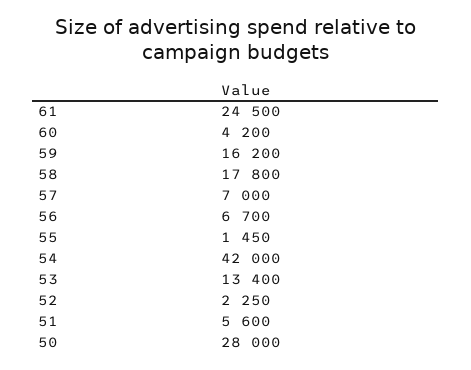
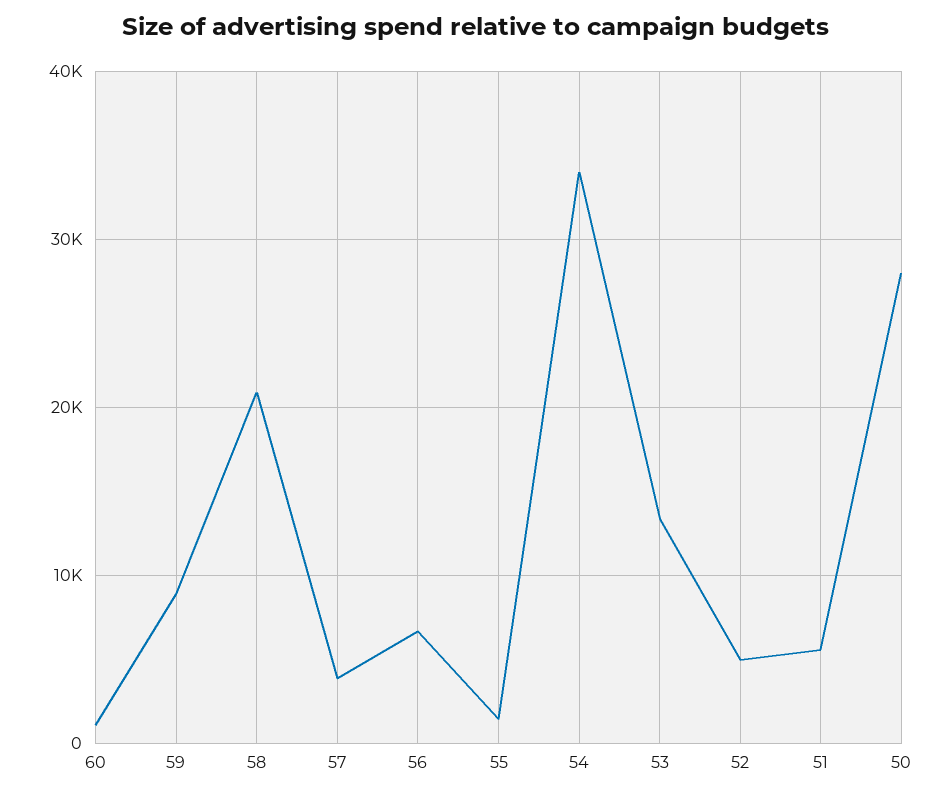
61: 24500 -> none
60: 4200 -> 1000
59: 16200 -> 9000
58: 17800 -> 21000
57: 7000 -> 4000
54: 42000 -> 34000
52: 2250 -> 5000

